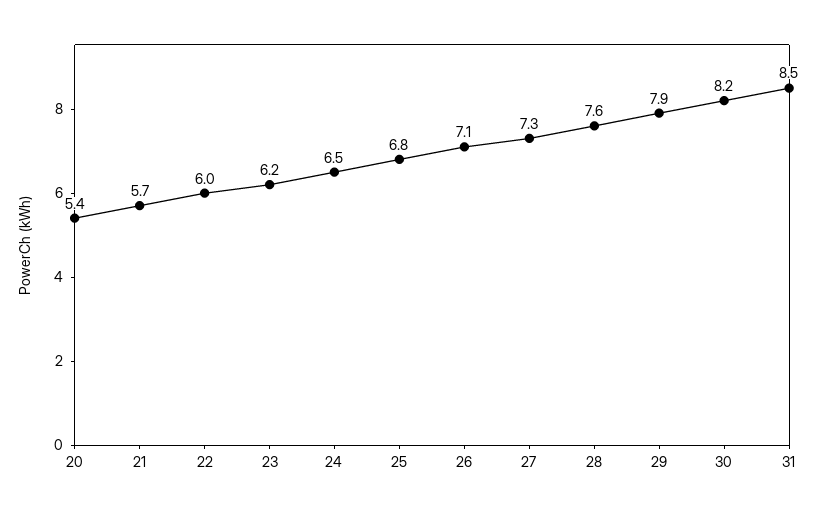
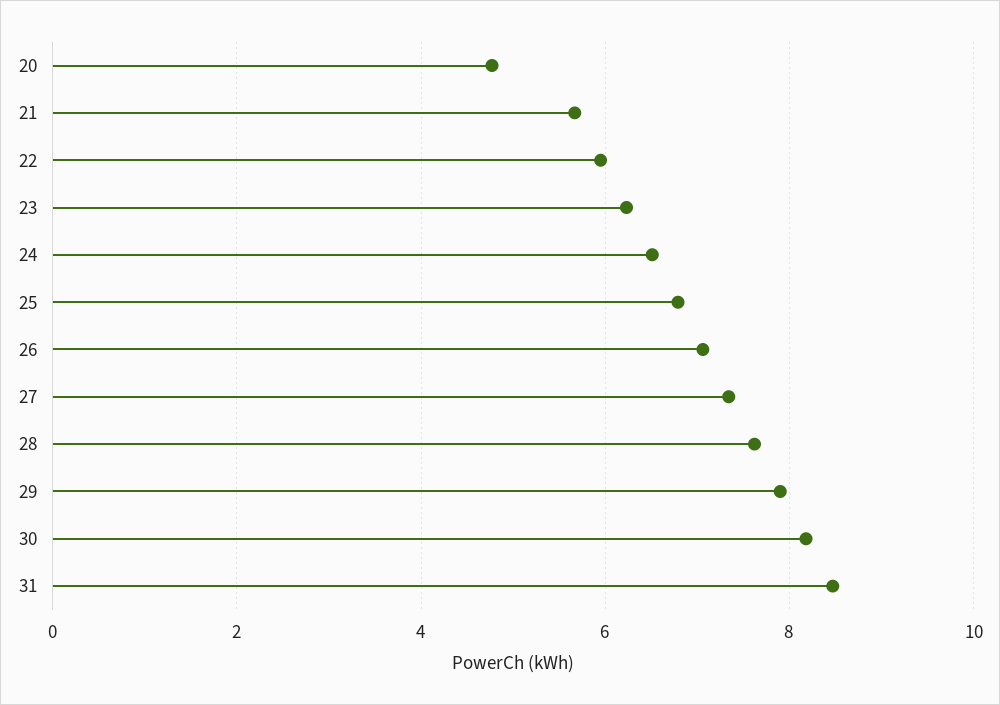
20: 5.4 -> 4.8

